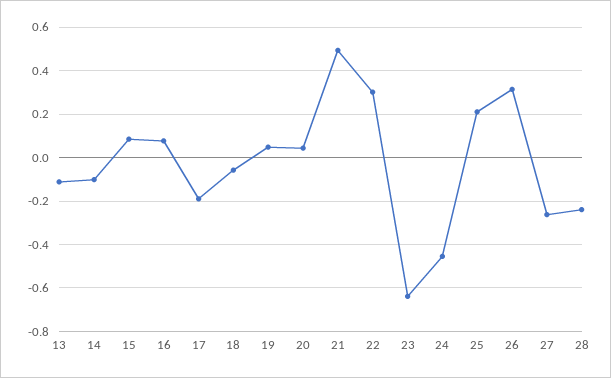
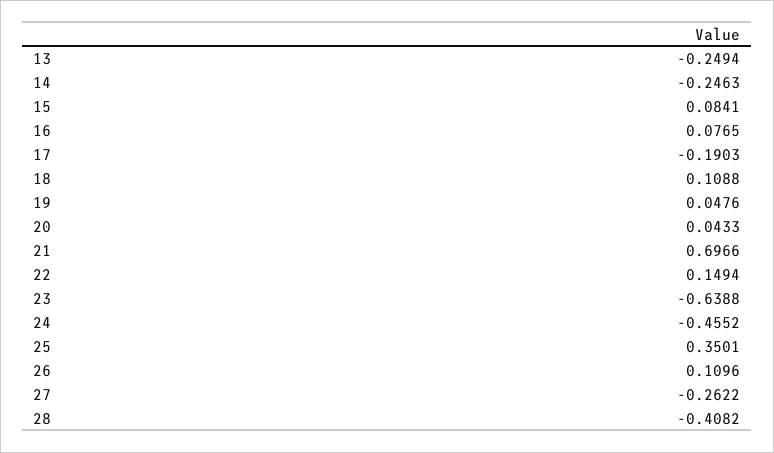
13: -0.1 -> -0.2494
14: -0.1 -> -0.2463
18: -0.05 -> 0.1088
21: 0.5 -> 0.6966
22: 0.3 -> 0.1494
25: 0.2 -> 0.3501
26: 0.3 -> 0.1096
28: -0.25 -> -0.4082

